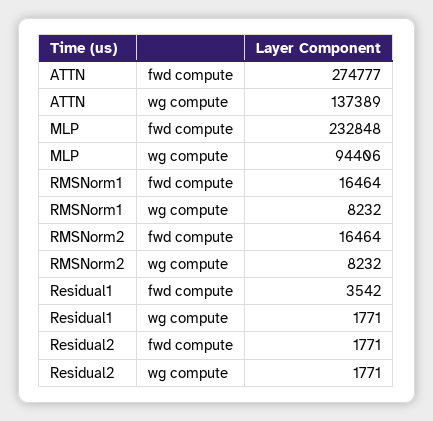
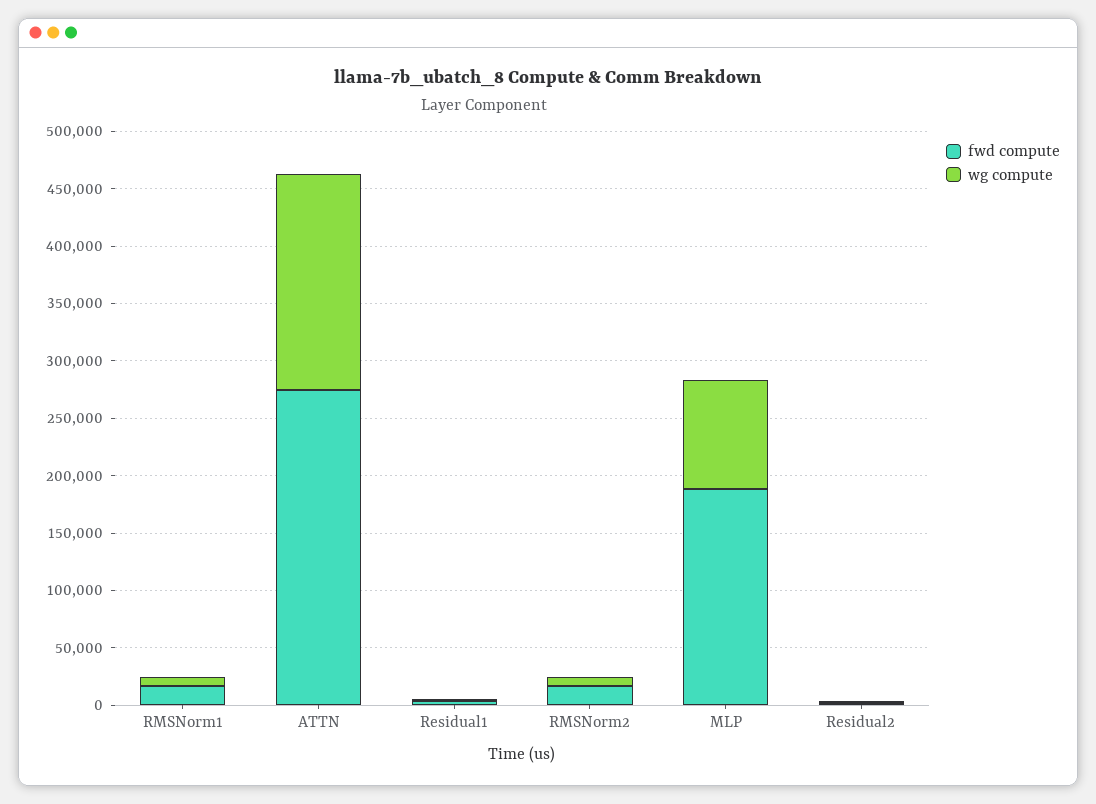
wg compute, ATTN: 137389 -> 190000
fwd compute, MLP: 232848 -> 190000

